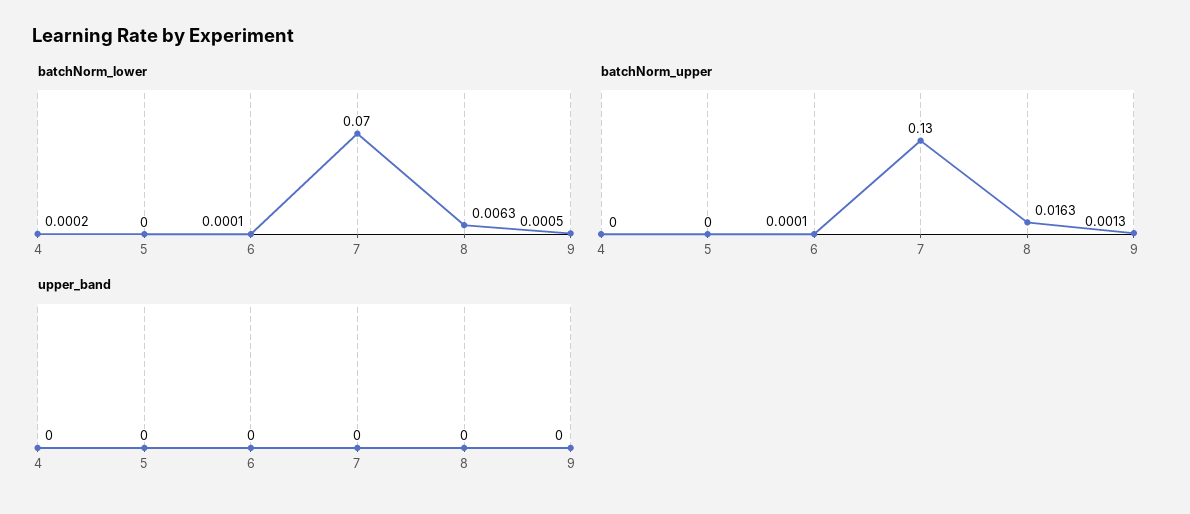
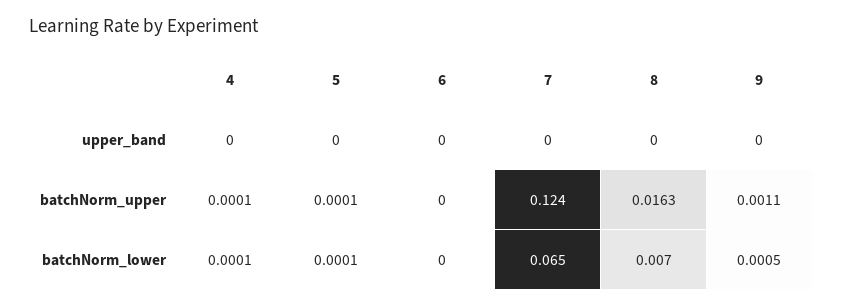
batchNorm_lower, 4: 0.0002 -> 0.0001
batchNorm_lower, 5: 0 -> 0.0001
batchNorm_lower, 6: 0.0001 -> 0
batchNorm_lower, 7: 0.07 -> 0.065
batchNorm_lower, 8: 0.0063 -> 0.007
batchNorm_upper, 4: 0 -> 0.0001
batchNorm_upper, 5: 0 -> 0.0001
batchNorm_upper, 6: 0.0001 -> 0
batchNorm_upper, 7: 0.13 -> 0.124
batchNorm_upper, 9: 0.0013 -> 0.0011

